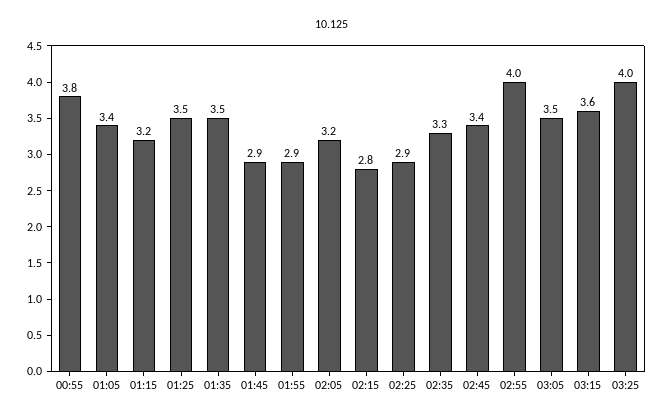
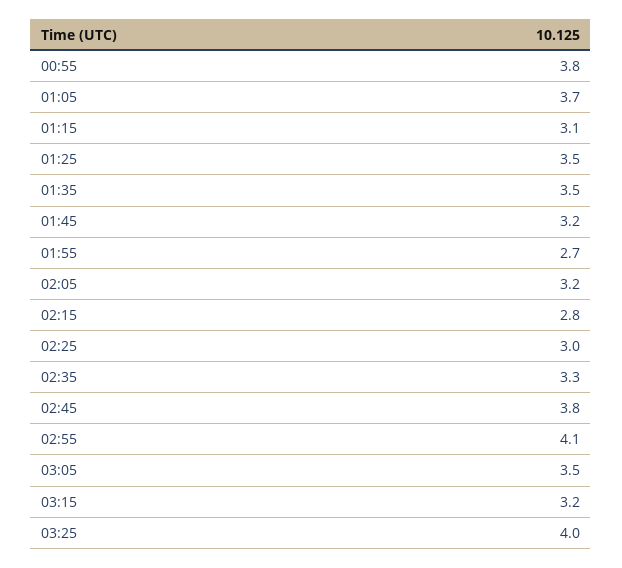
01:05: 3.4 -> 3.7
01:15: 3.2 -> 3.1
01:45: 2.9 -> 3.2
01:55: 2.9 -> 2.7
02:25: 2.9 -> 3
02:45: 3.4 -> 3.8
02:55: 4 -> 4.1
03:15: 3.6 -> 3.2

